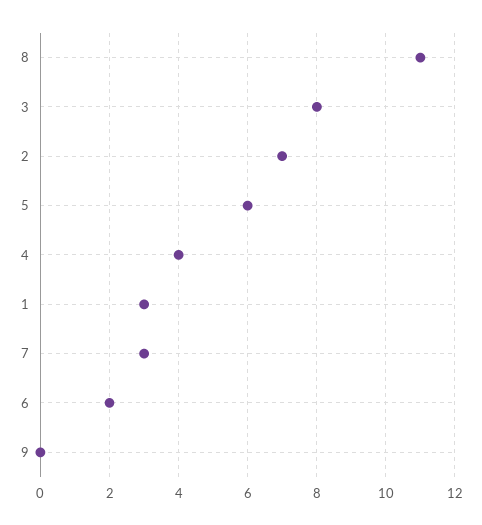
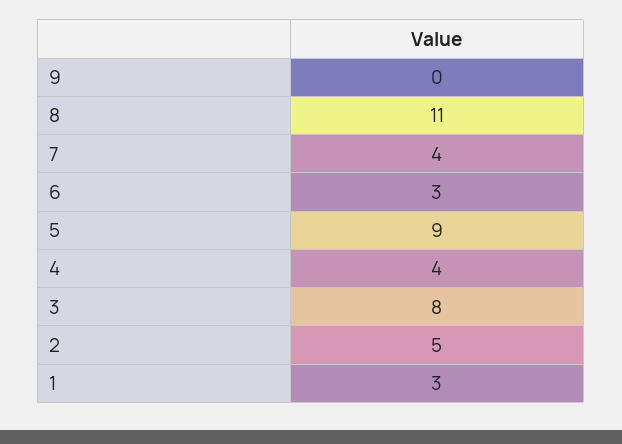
2: 7 -> 5
5: 6 -> 9
7: 3 -> 4
6: 2 -> 3

